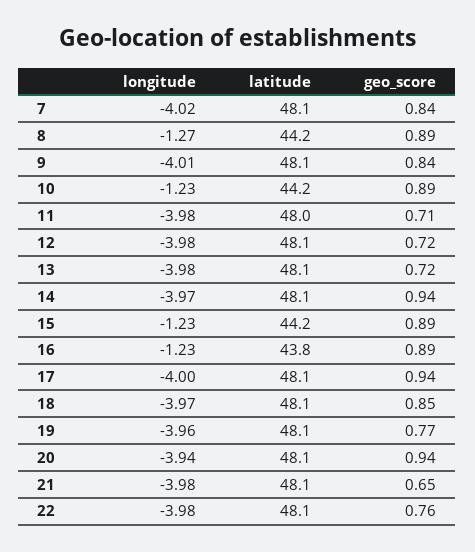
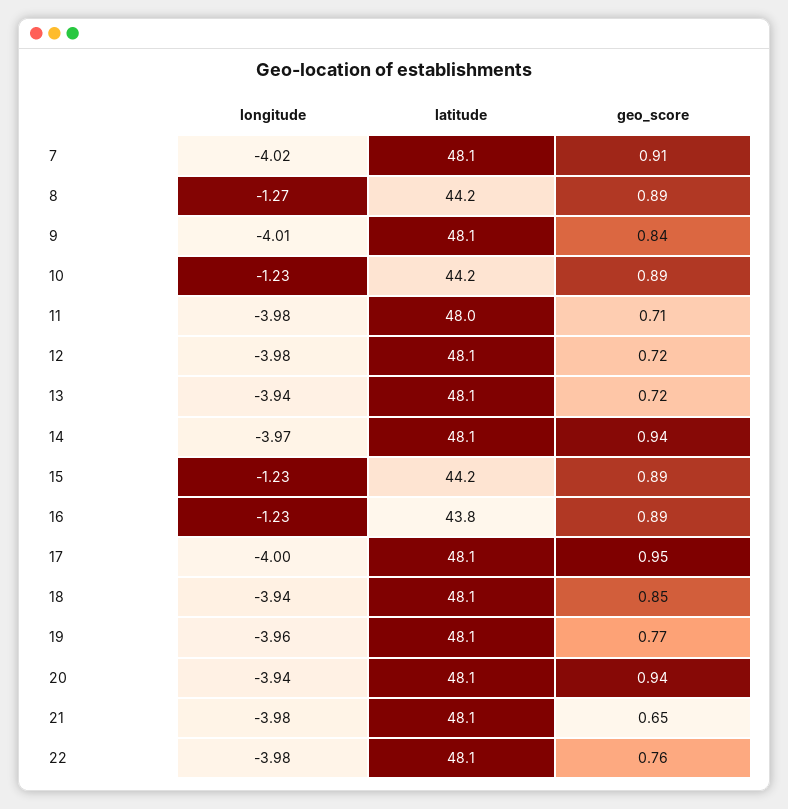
geo_score, 7: 0.84 -> 0.91
longitude, 13: -3.98 -> -3.94
geo_score, 17: 0.94 -> 0.95
longitude, 18: -3.97 -> -3.94

